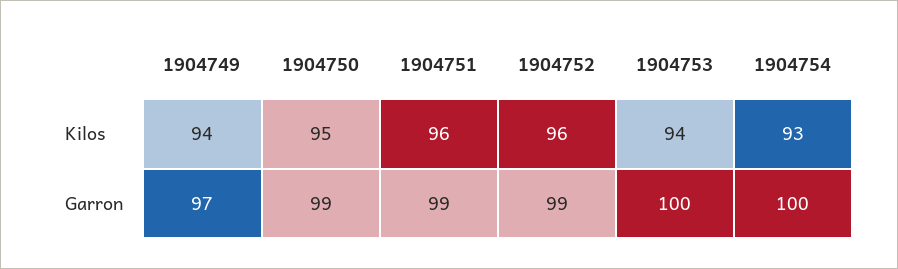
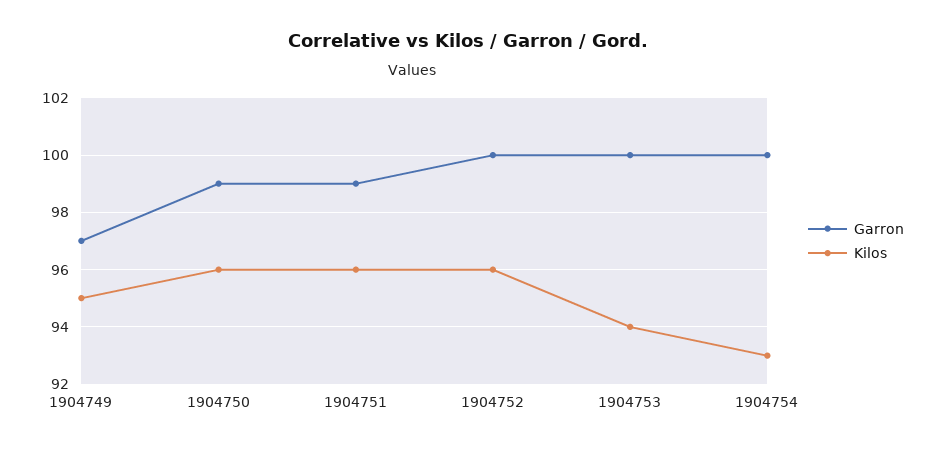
Kilos, 1904749: 94 -> 95
Kilos, 1904750: 95 -> 96
Garron, 1904752: 99 -> 100

